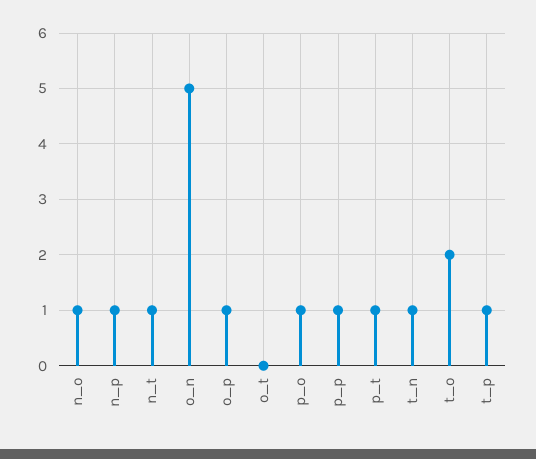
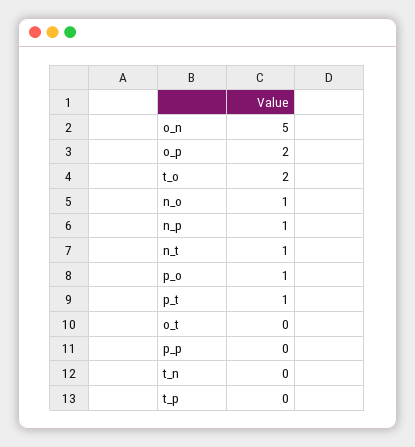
o_p: 1 -> 2
p_p: 1 -> 0
t_n: 1 -> 0
t_p: 1 -> 0

